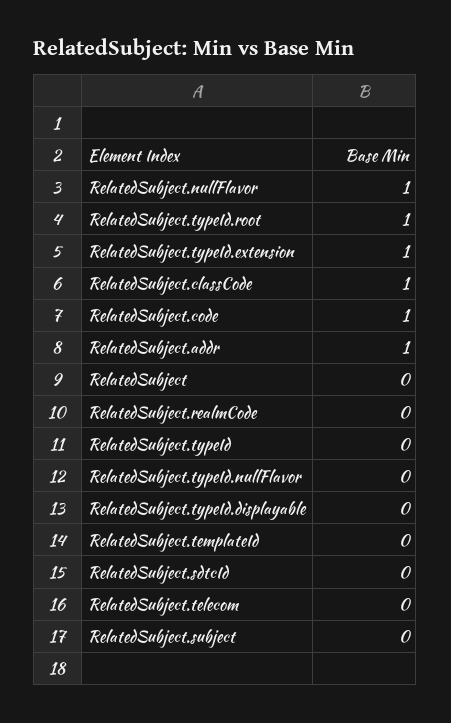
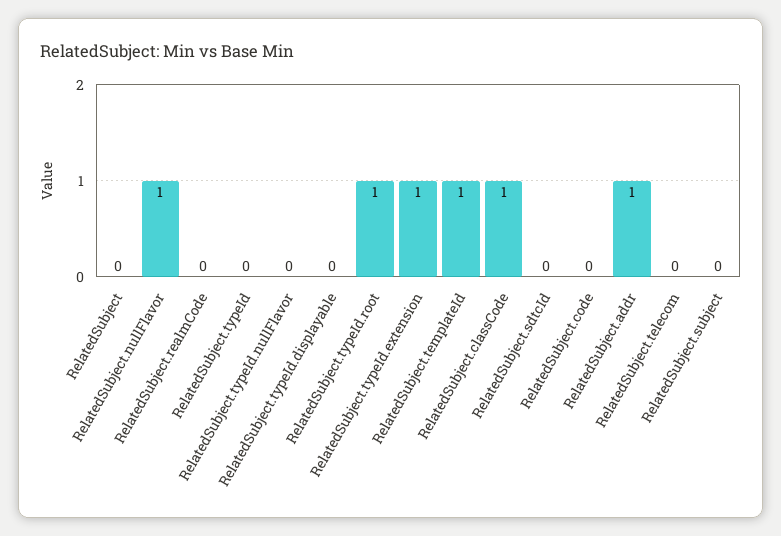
RelatedSubject.code: 1 -> 0
RelatedSubject.templateId: 0 -> 1

